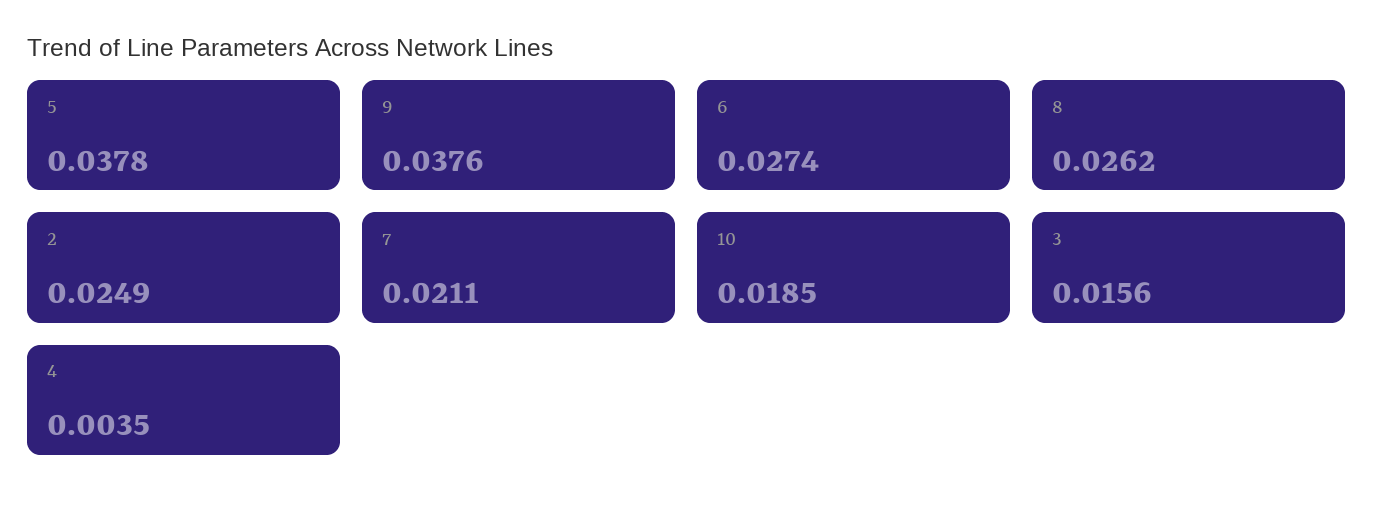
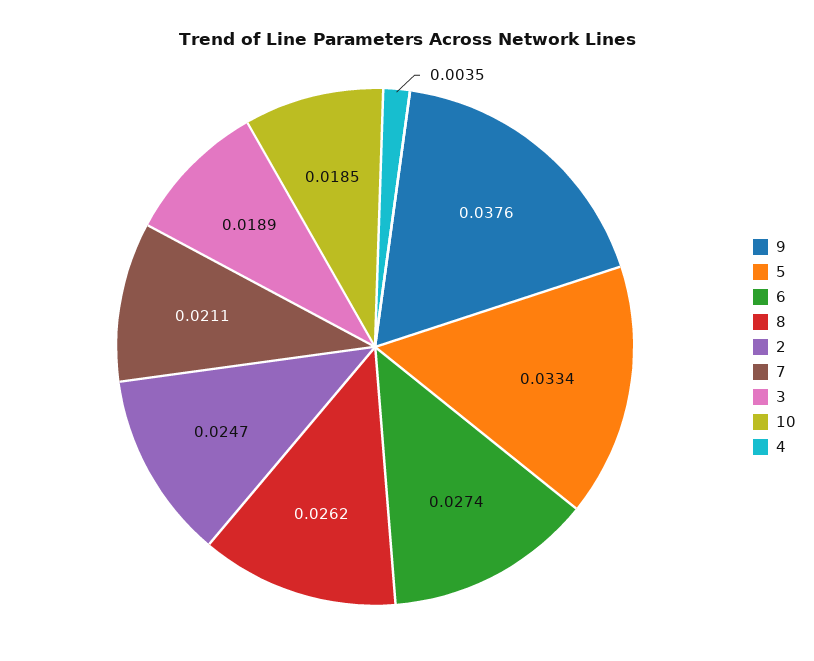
5: 0.0378 -> 0.0334
2: 0.0249 -> 0.0247
3: 0.0156 -> 0.0189

